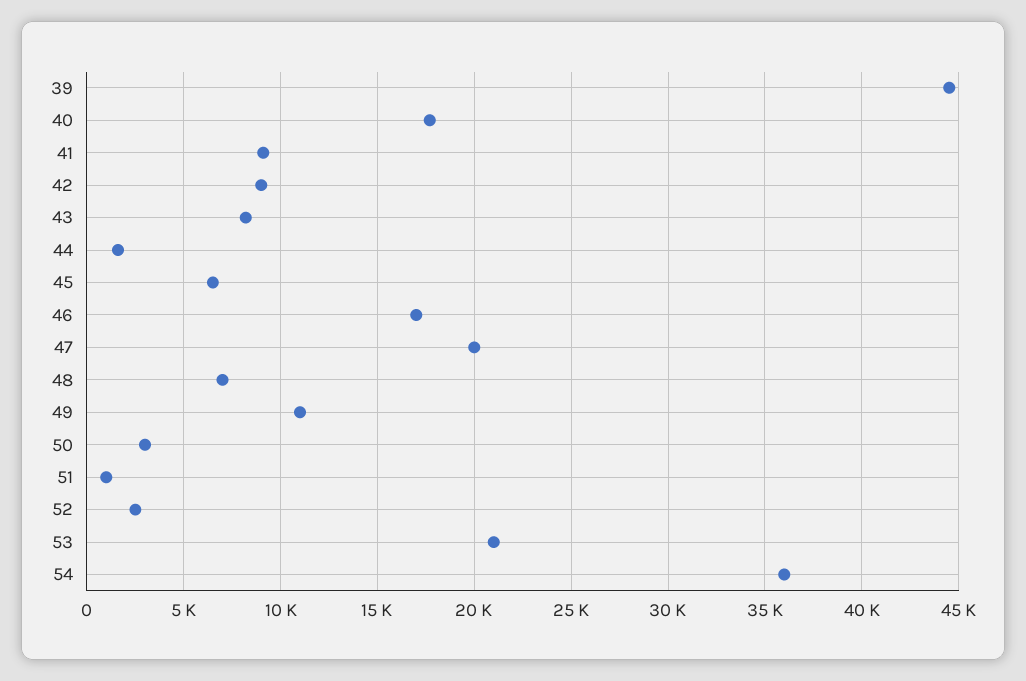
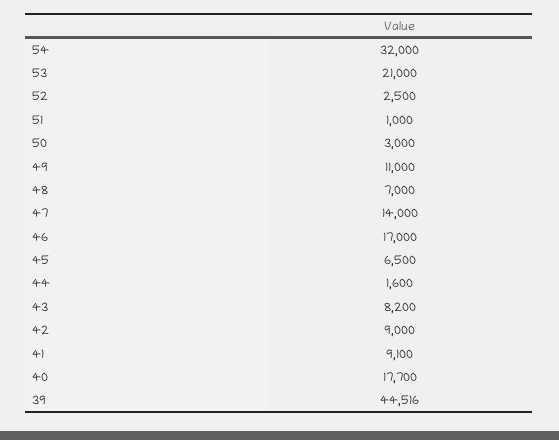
47: 20000 -> 14000
54: 36000 -> 32000

